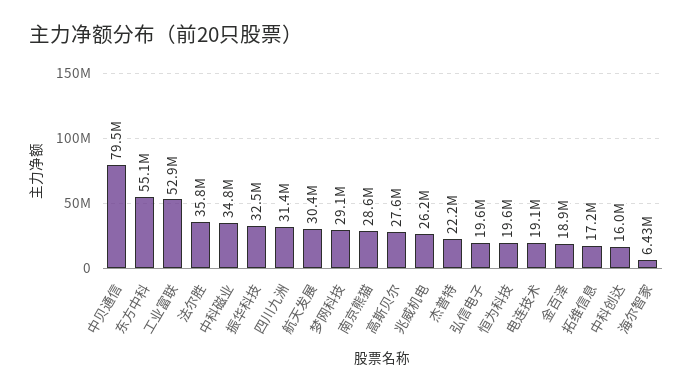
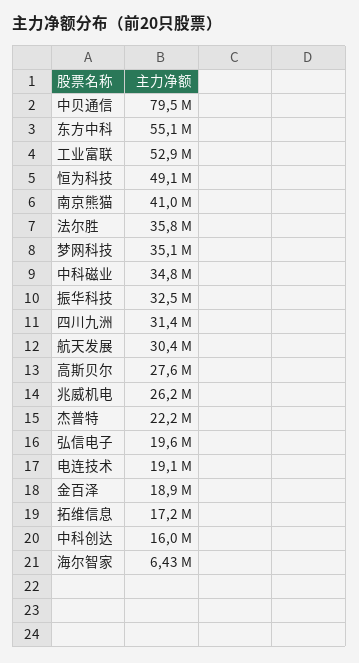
梦网科技: 29100000 -> 35100000
南京熊猫: 28600000 -> 41000000
恒为科技: 19600000 -> 49100000

